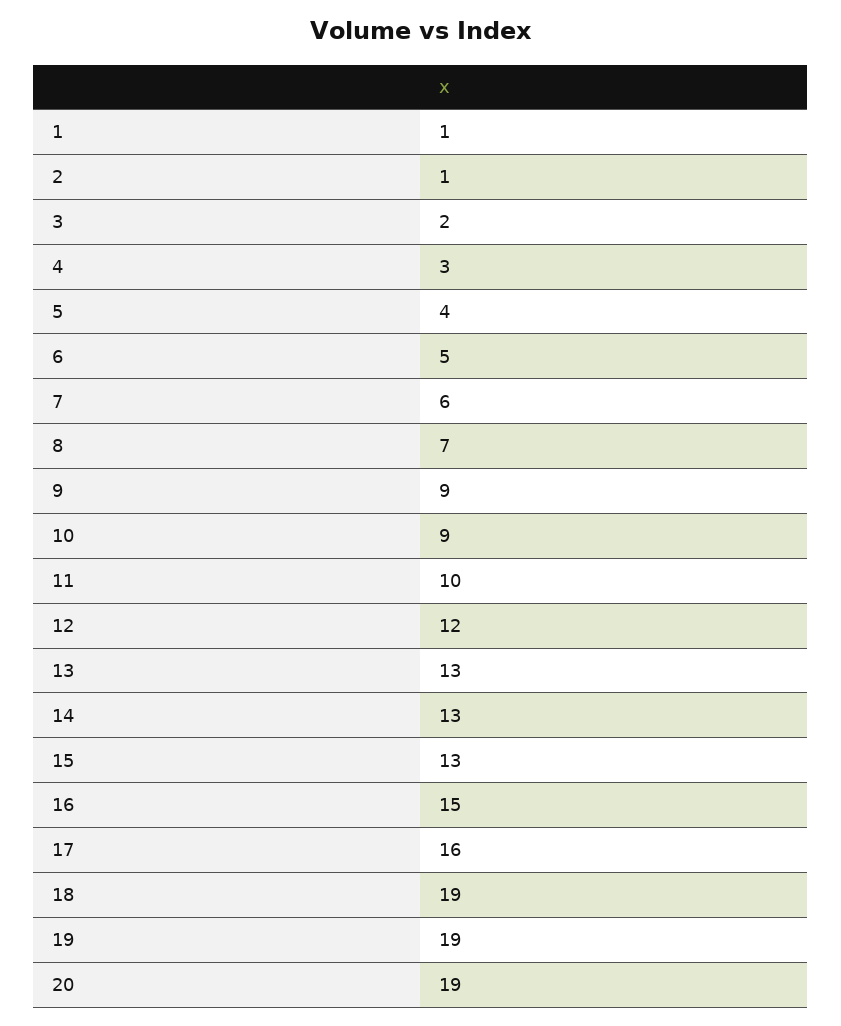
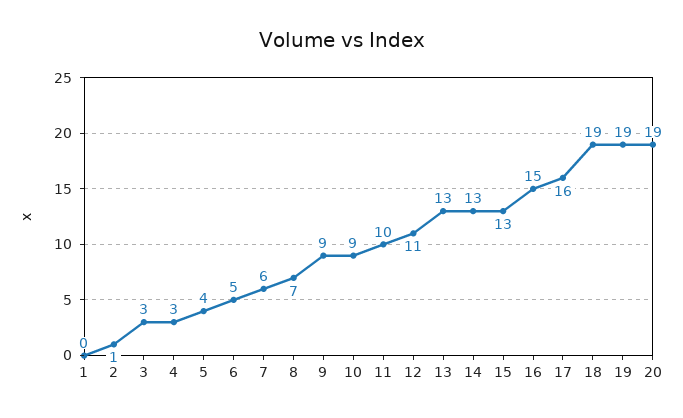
1: 1 -> 0
3: 2 -> 3
12: 12 -> 11

